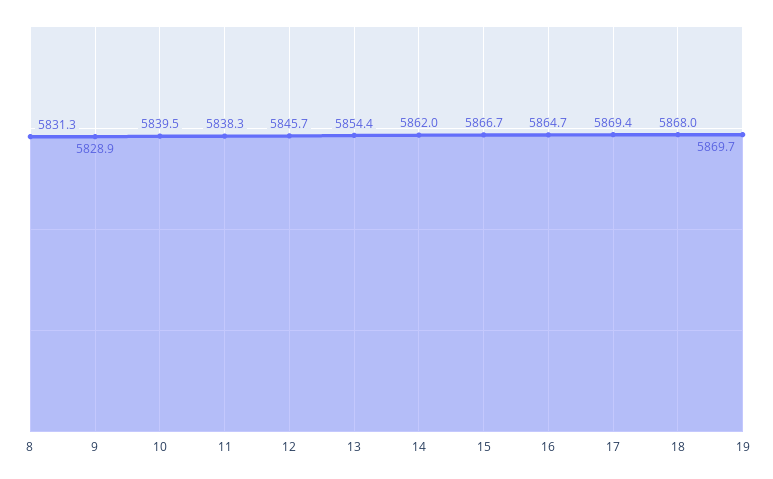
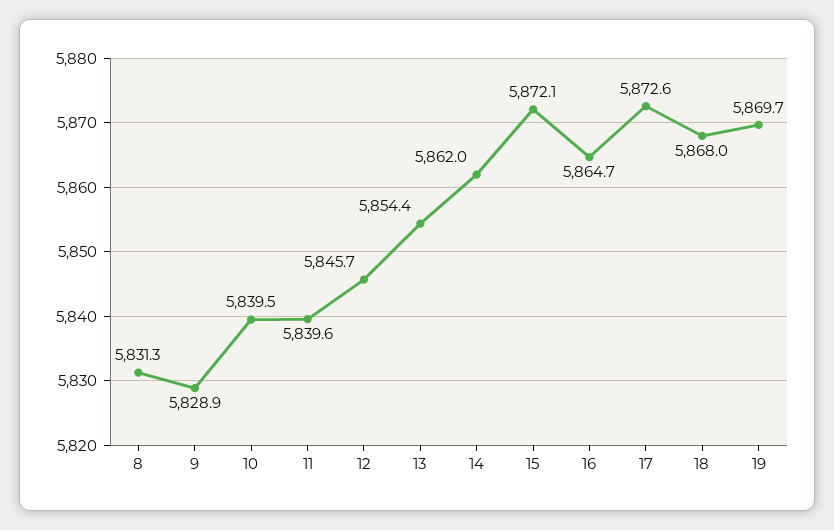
11: 5838.3 -> 5839.6
15: 5866.7 -> 5872.1
17: 5869.4 -> 5872.6

